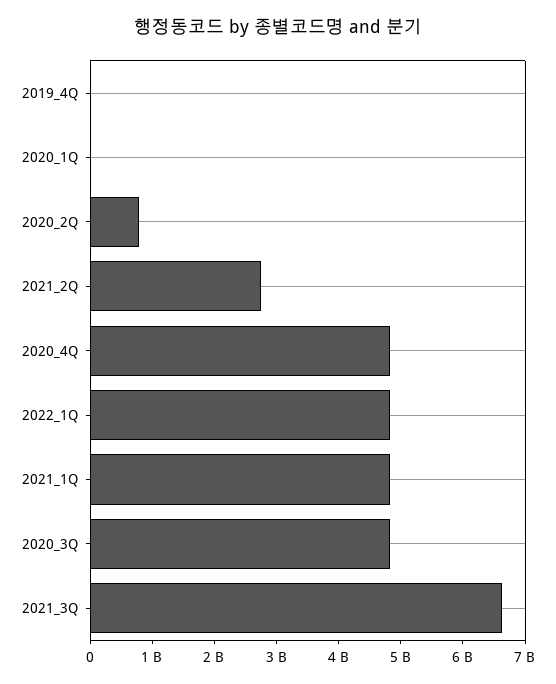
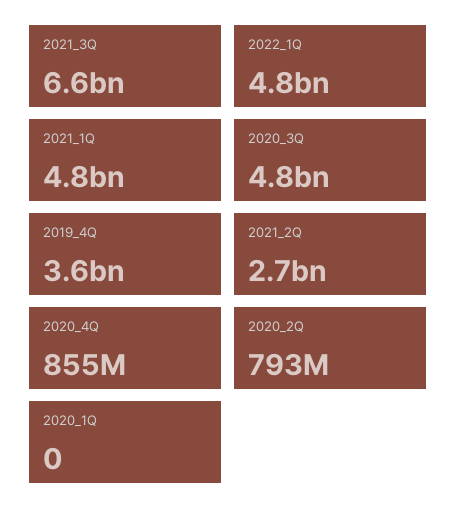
2019_4Q: 0 -> 3600000000
2020_4Q: 4800000000 -> 855000000

